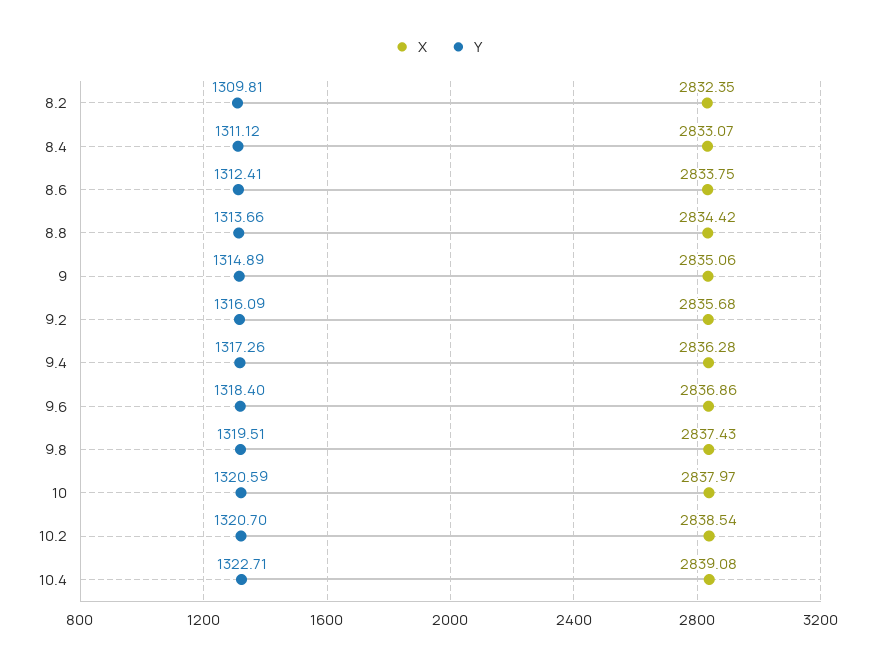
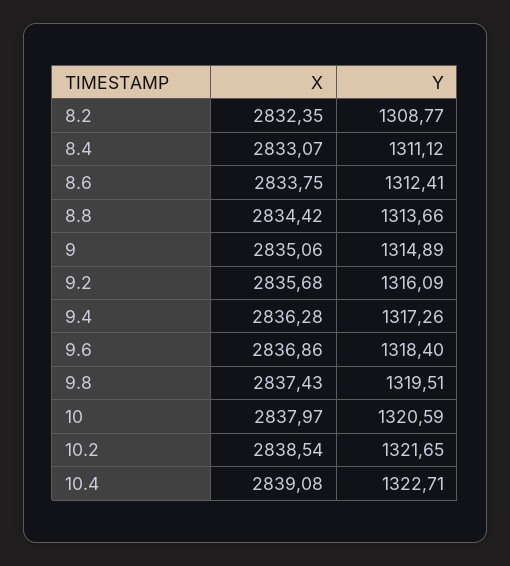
Y, 8.2: 1309.81 -> 1308.77
Y, 10.2: 1320.7 -> 1321.65

